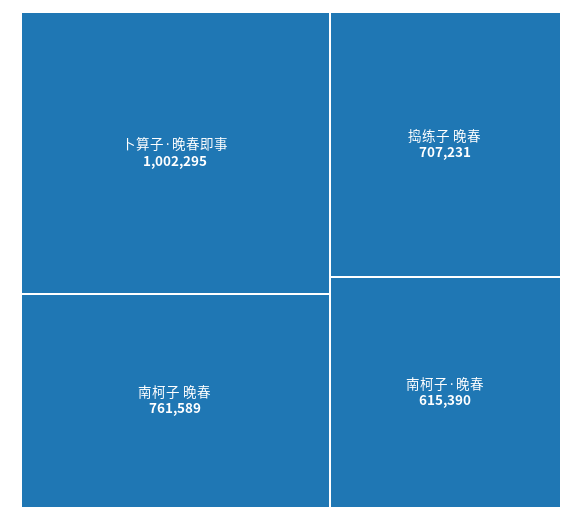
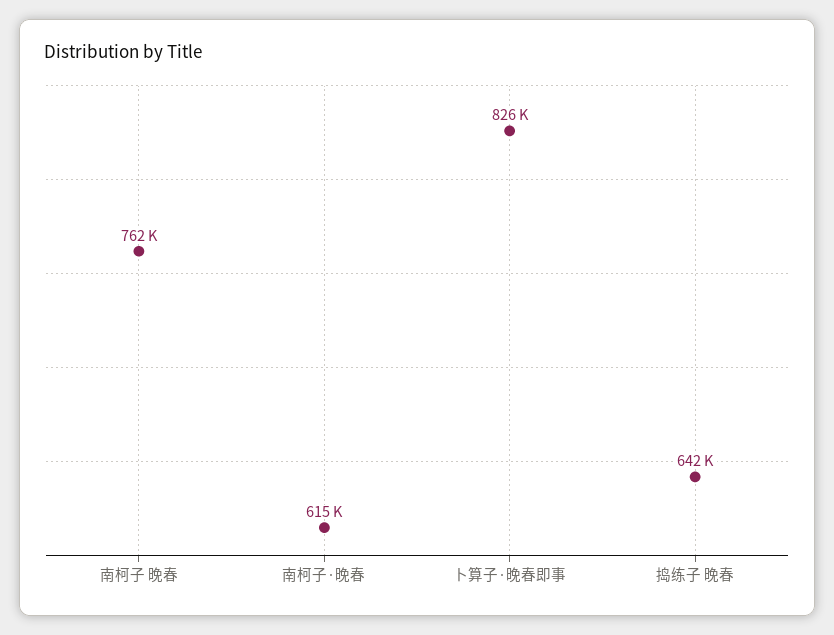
卜算子·晚春即事: 1002295 -> 826000
捣练子 晚春: 707231 -> 642000

